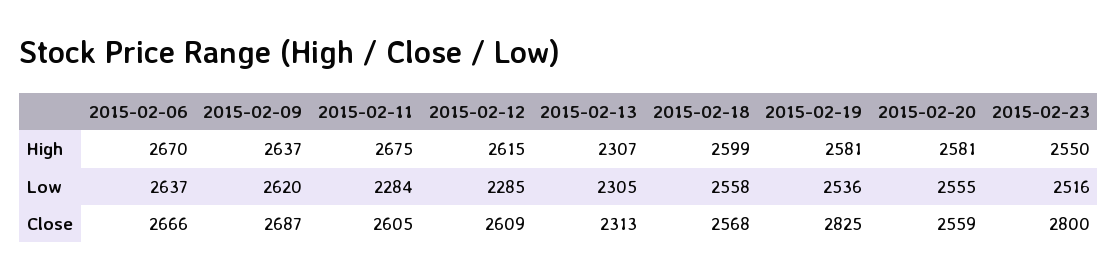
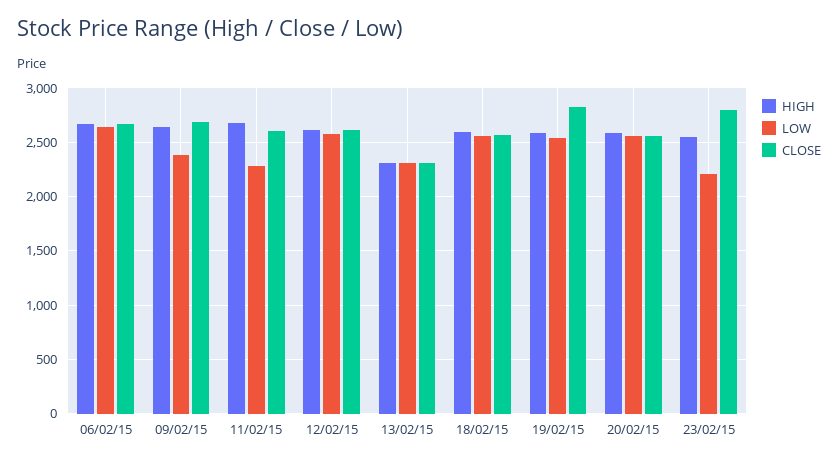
Low, 2015-02-09: 2620 -> 2400
Low, 2015-02-12: 2285 -> 2600
Low, 2015-02-23: 2516 -> 2200

